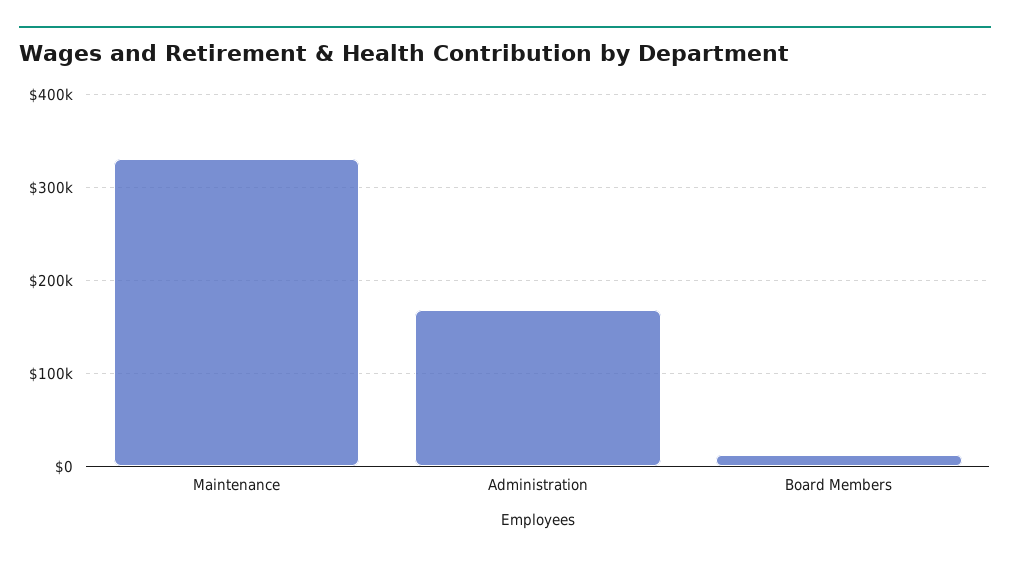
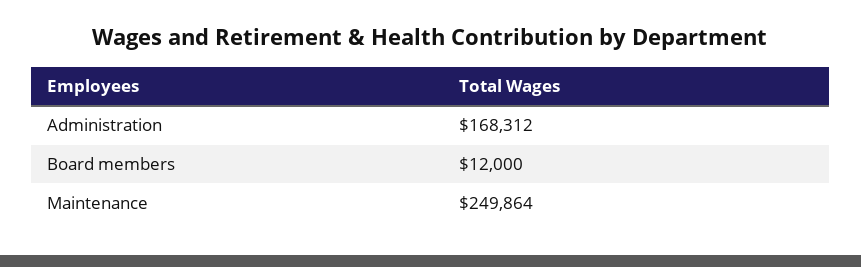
Maintenance: 330000 -> 249864

